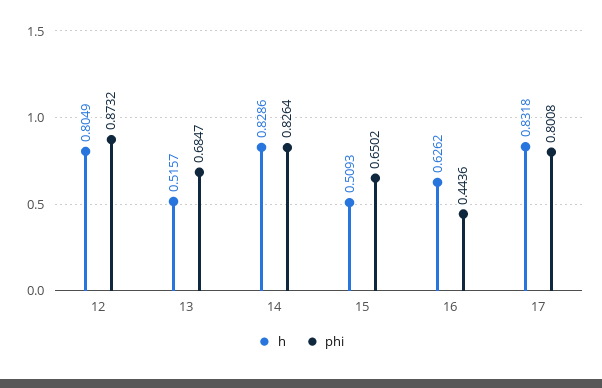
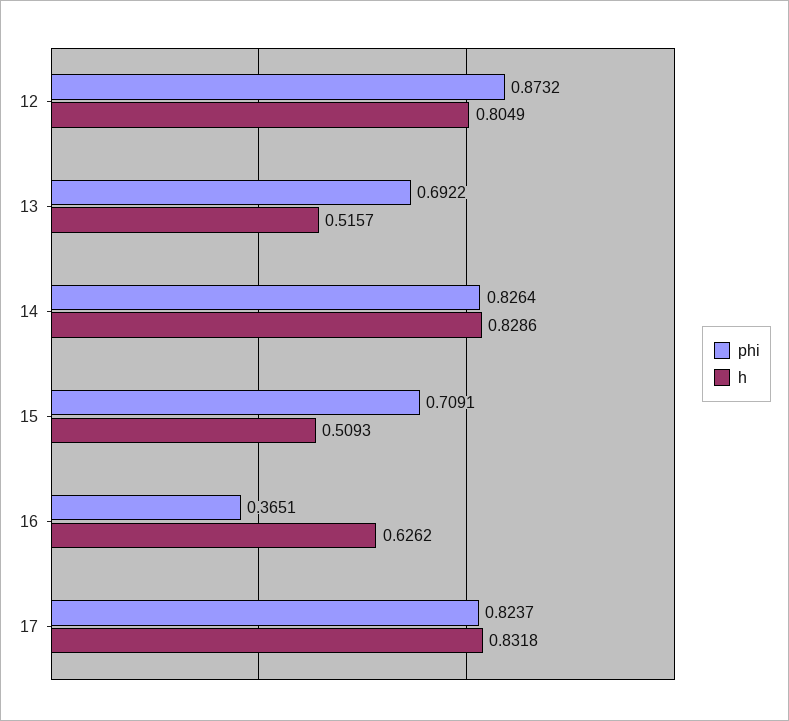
phi, 13: 0.6847 -> 0.6922
phi, 15: 0.6502 -> 0.7091
phi, 16: 0.4436 -> 0.3651
phi, 17: 0.8008 -> 0.8237

